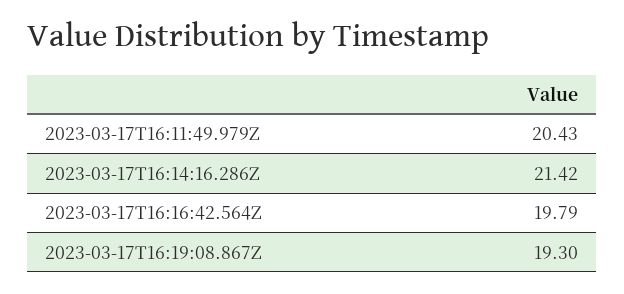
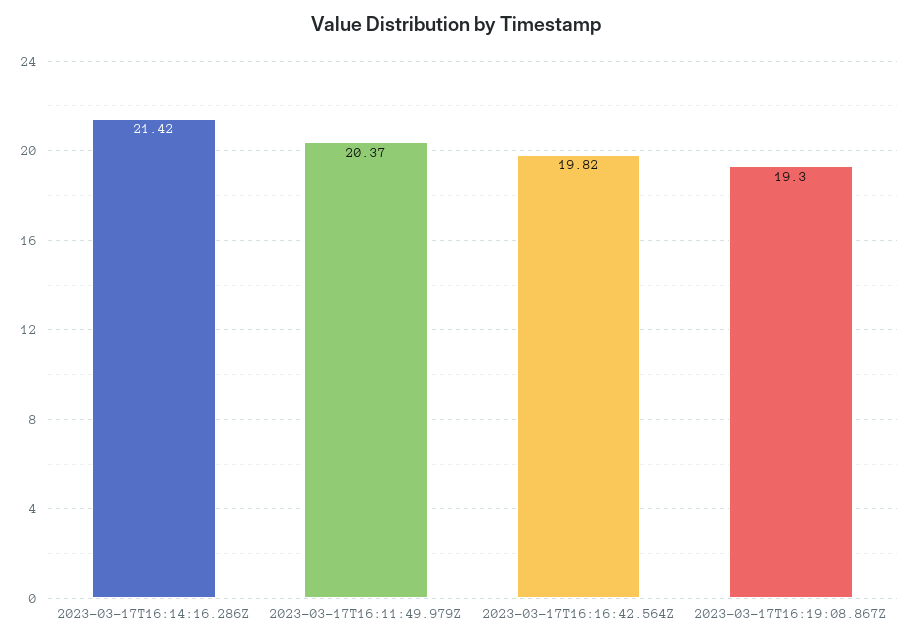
2023-03-17T16:11:49.979Z: 20.43 -> 20.37
2023-03-17T16:16:42.564Z: 19.79 -> 19.82

